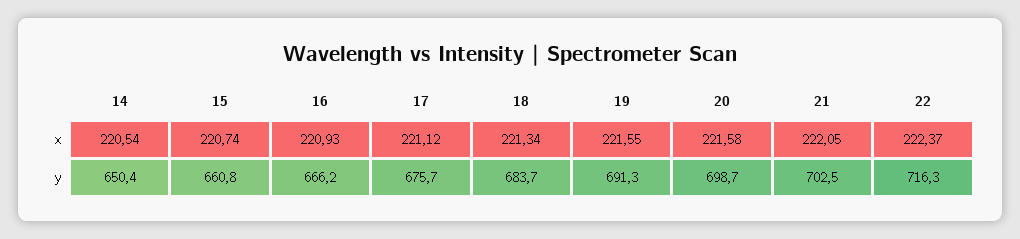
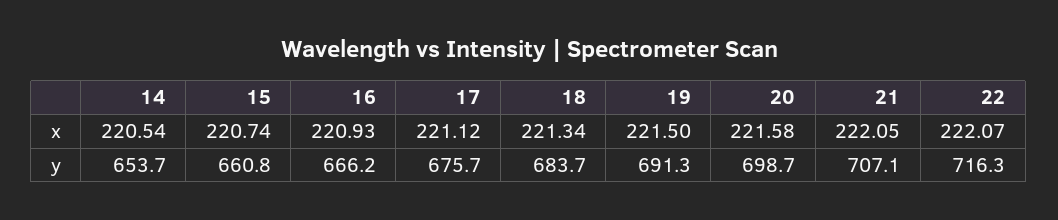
19, x: 221.55 -> 221.5
22, x: 222.37 -> 222.07
14, y: 650.4 -> 653.7
21, y: 702.5 -> 707.1

